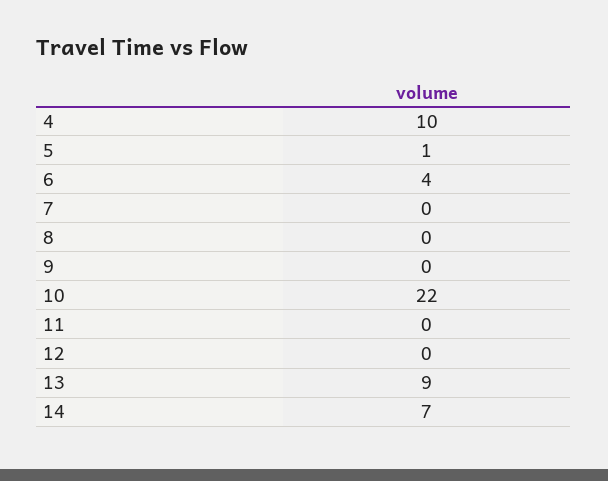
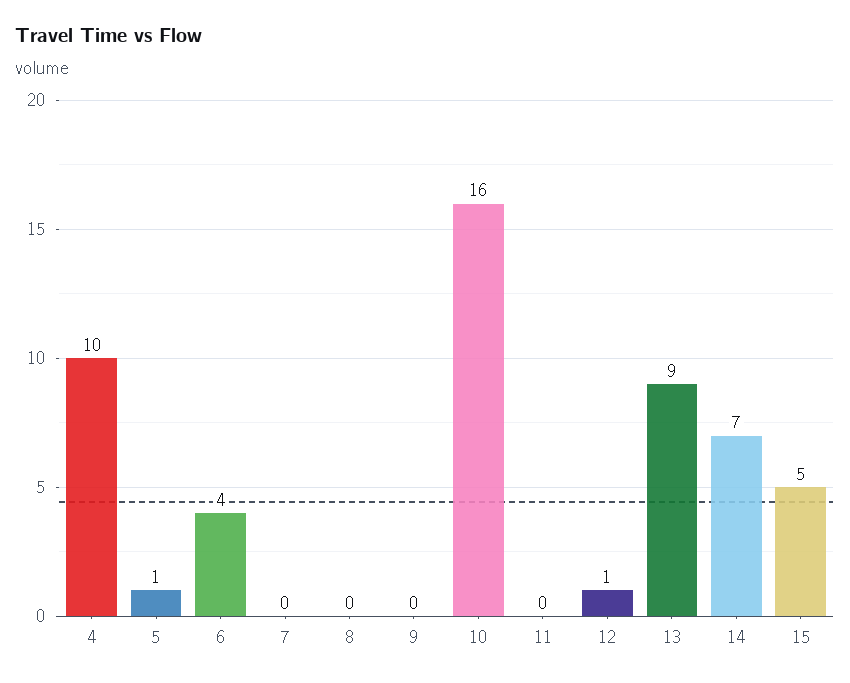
10: 22 -> 16
12: 0 -> 1
15: none -> 5

